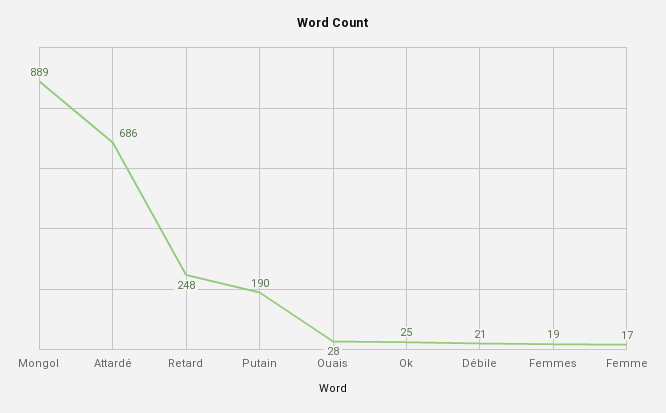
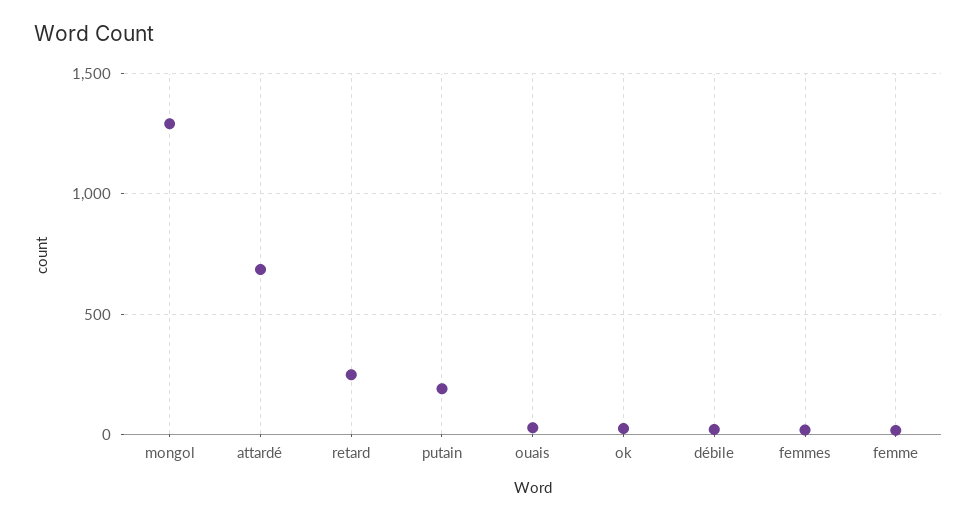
Mongol: 889 -> 1300

